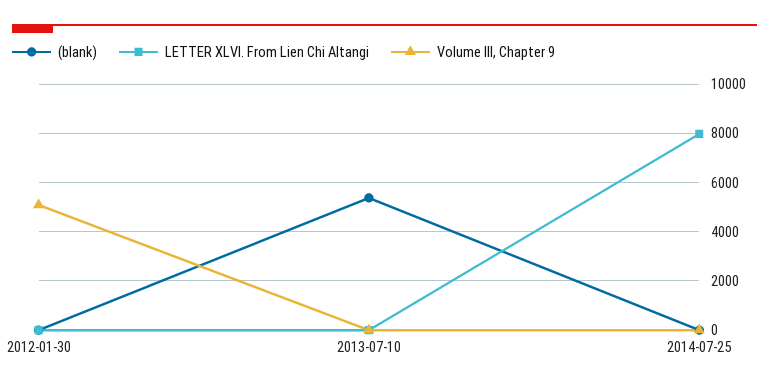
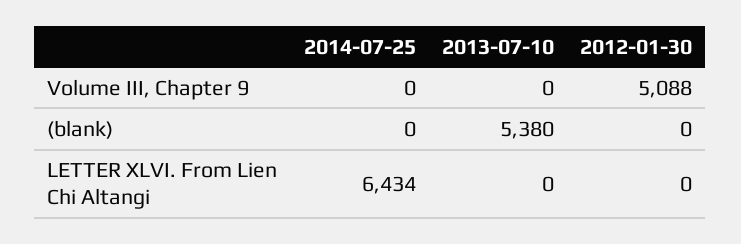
LETTER XLVI. From Lien Chi Altangi, 2014-07-25: 8000 -> 6434

